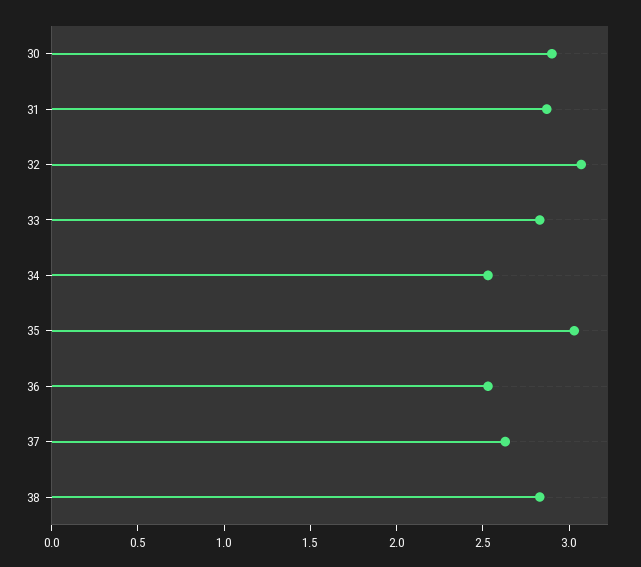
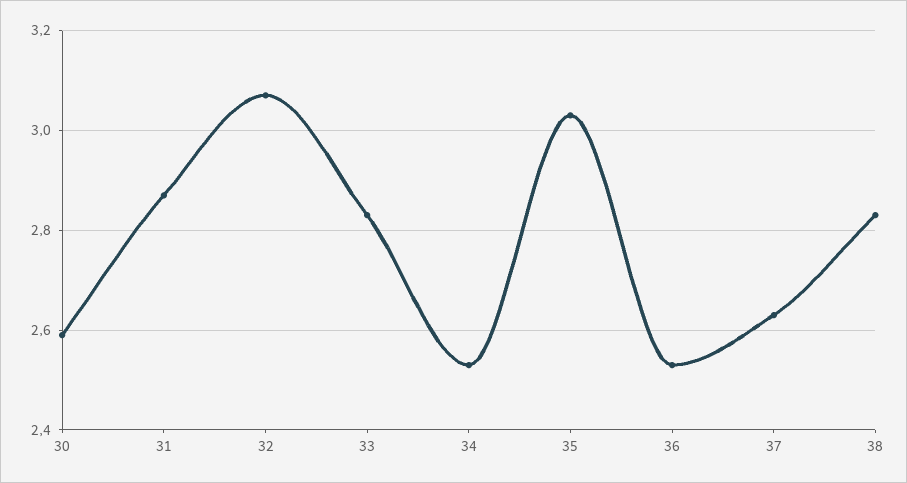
30: 2.9 -> 2.6

